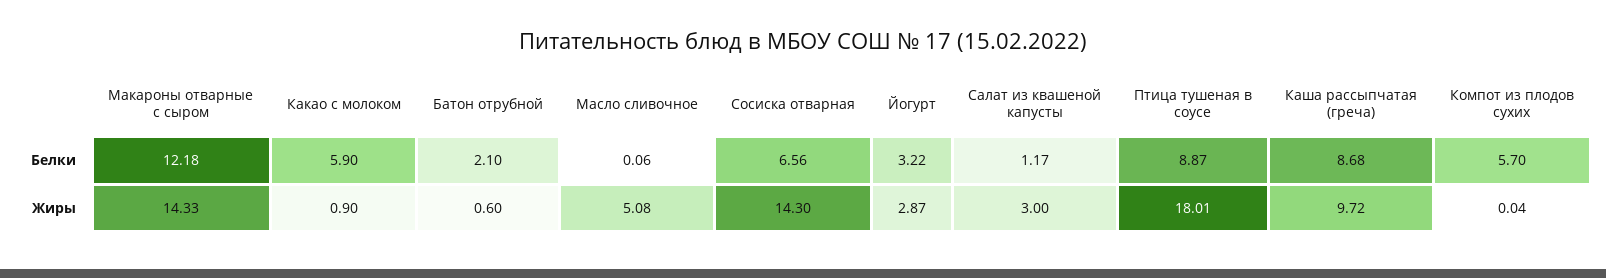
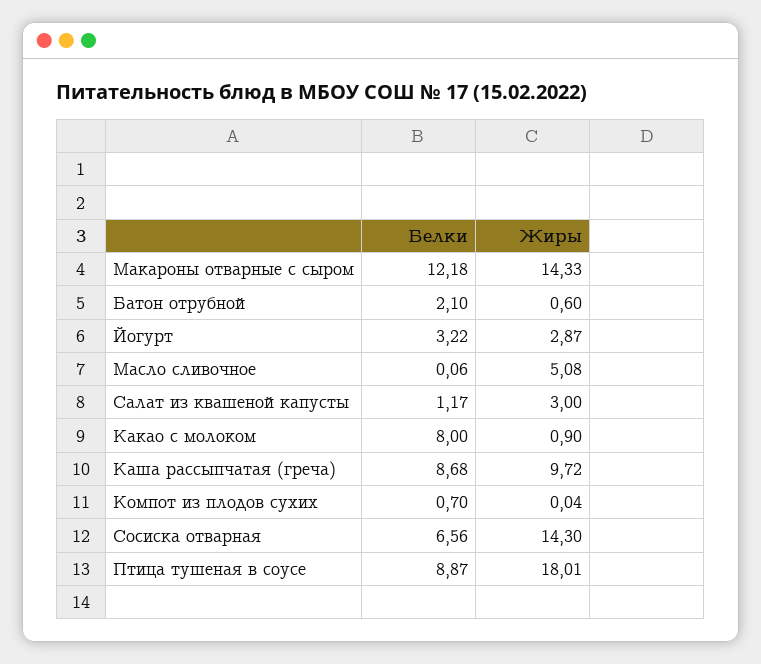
Какао с молоком, Белки: 5.9 -> 8
Компот из плодов сухих, Белки: 5.7 -> 0.7

